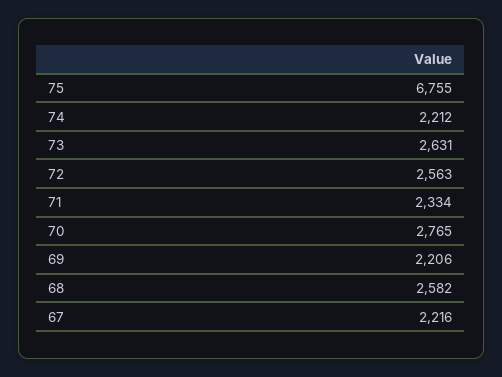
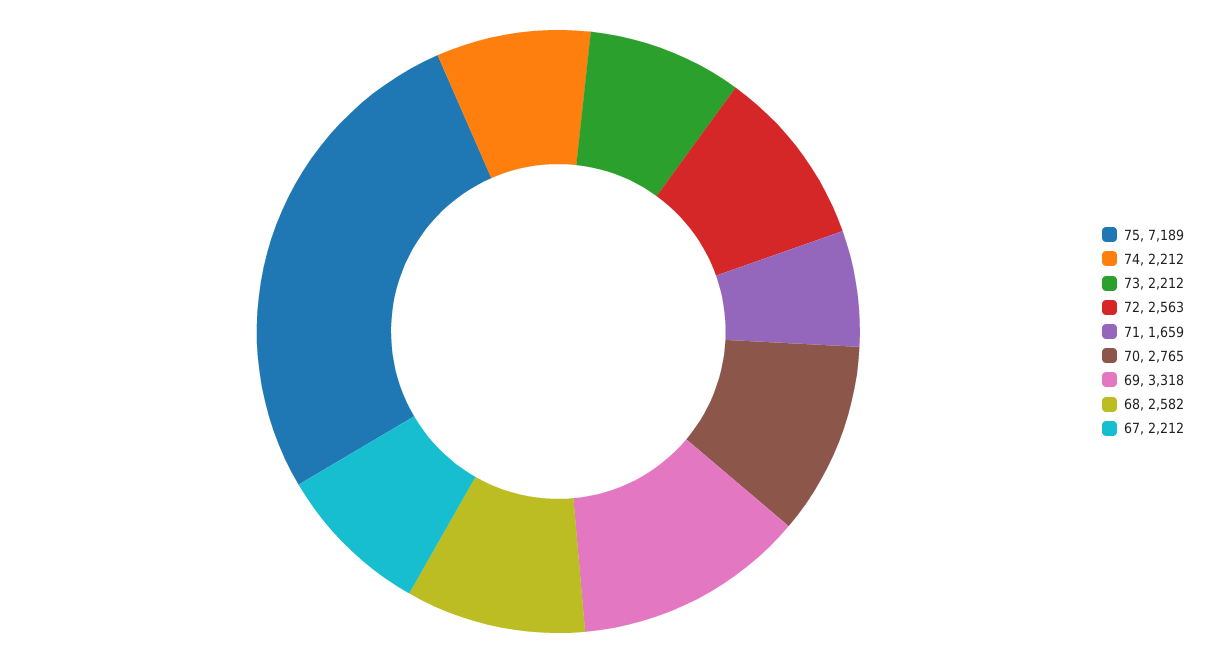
75: 6755 -> 7189
73: 2631 -> 2212
71: 2334 -> 1659
69: 2206 -> 3318
67: 2216 -> 2212

